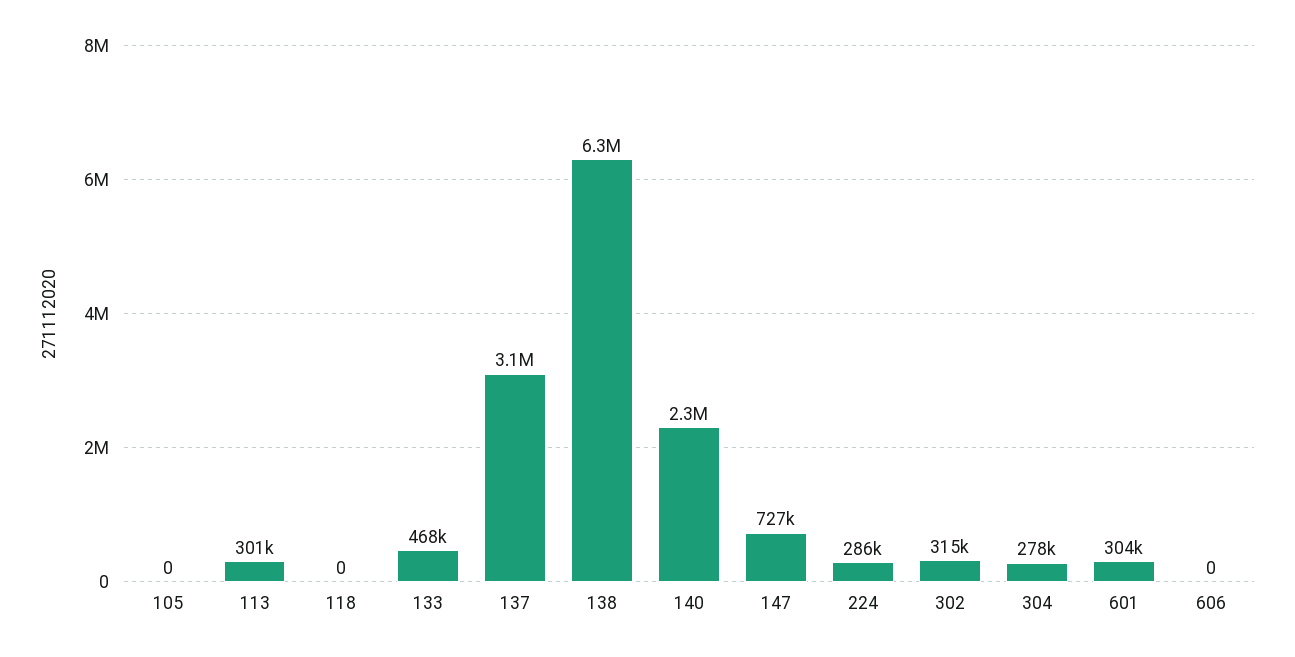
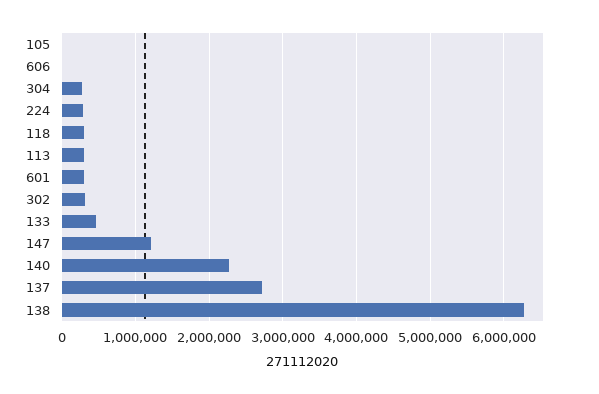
118: 0 -> 300000
137: 3100000 -> 2700000
147: 727000 -> 1200000

